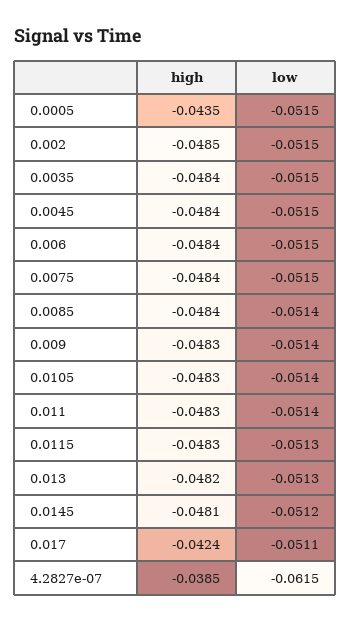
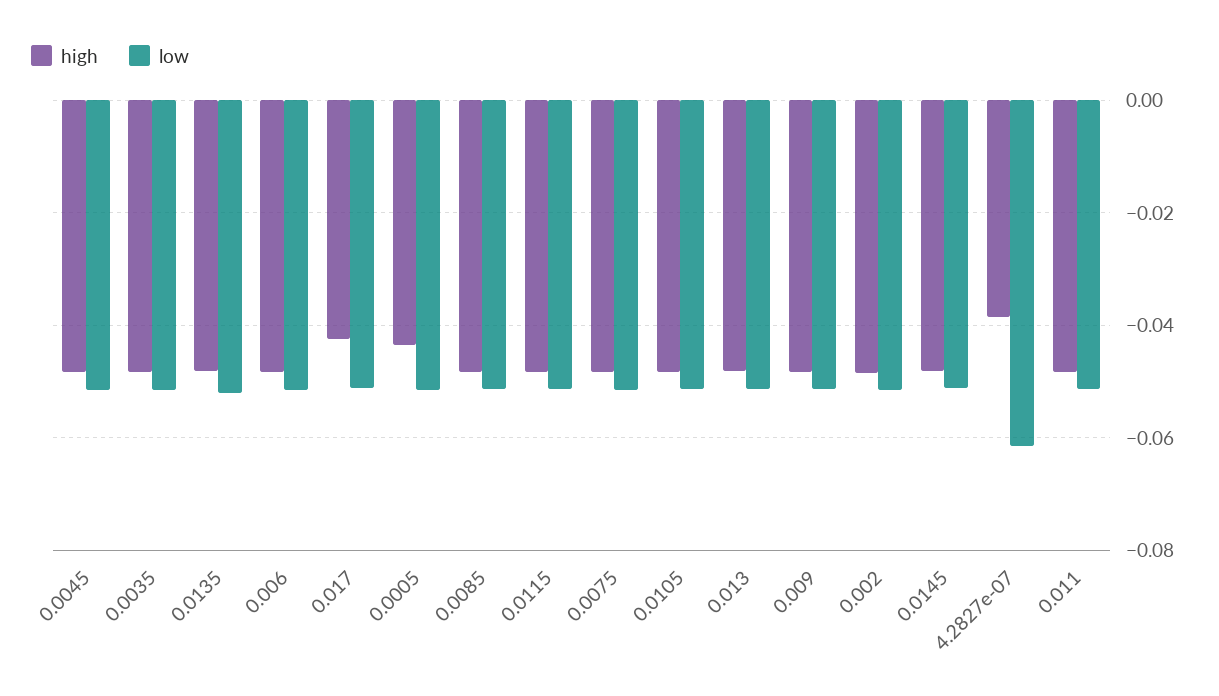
high, 0.0135: none -> -0.048
low, 0.0135: none -> -0.052

